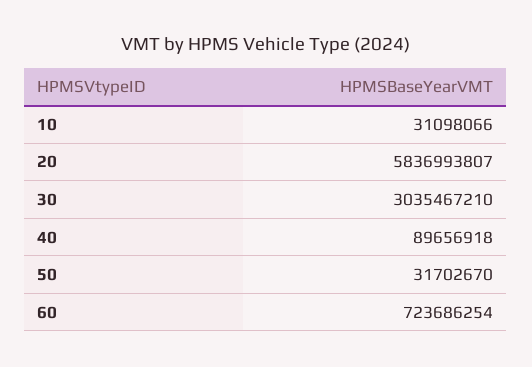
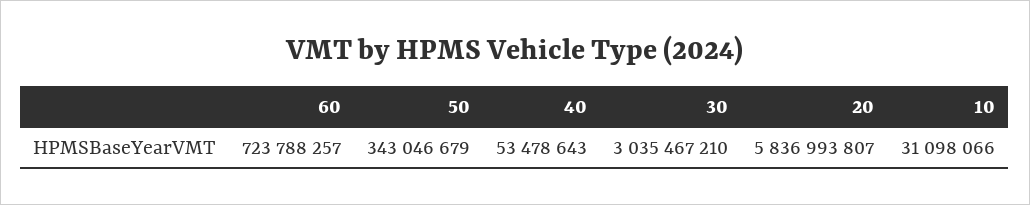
40: 89656918 -> 53478643
50: 31702670 -> 343046679
60: 723686254 -> 723788257

